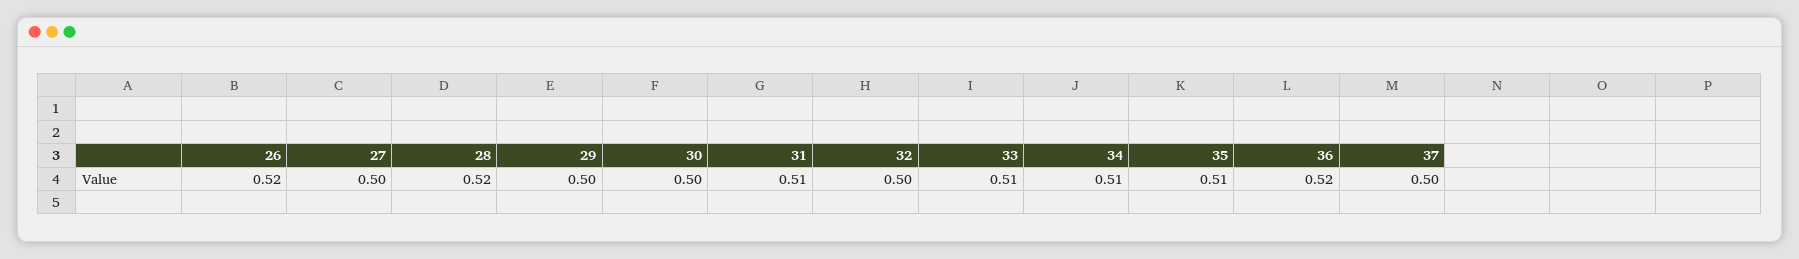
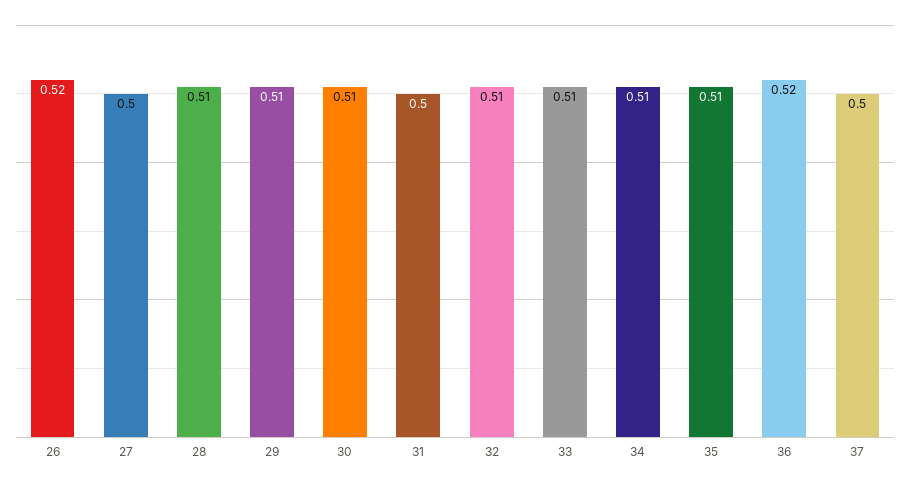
28: 0.52 -> 0.51
29: 0.5 -> 0.51
30: 0.5 -> 0.51
31: 0.51 -> 0.5
32: 0.5 -> 0.51

